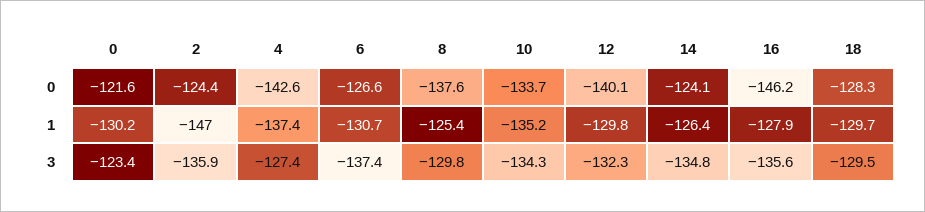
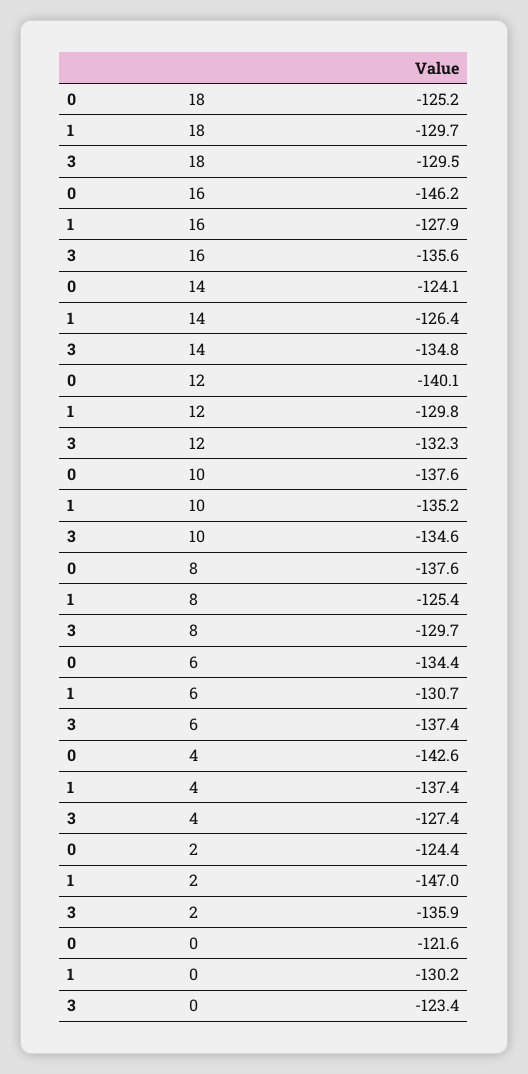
6, 0: -126.6 -> -134.4
10, 0: -133.7 -> -137.6
18, 0: -128.3 -> -125.2
8, 3: -129.8 -> -129.7
10, 3: -134.3 -> -134.6

